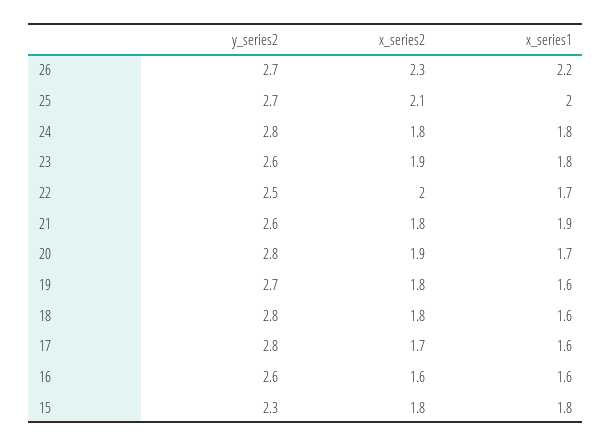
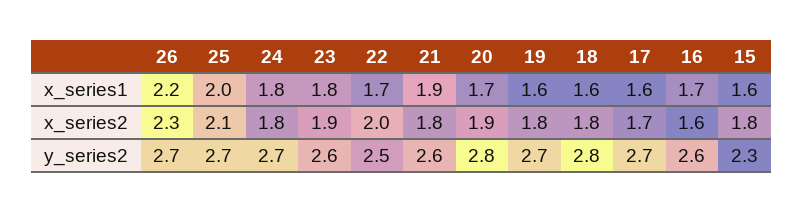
y_series2, 24: 2.8 -> 2.7
y_series2, 17: 2.8 -> 2.7
x_series1, 16: 1.6 -> 1.7
x_series1, 15: 1.8 -> 1.6

